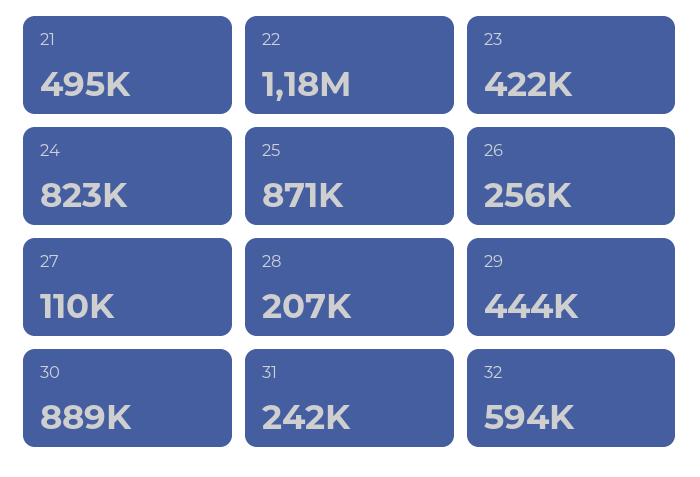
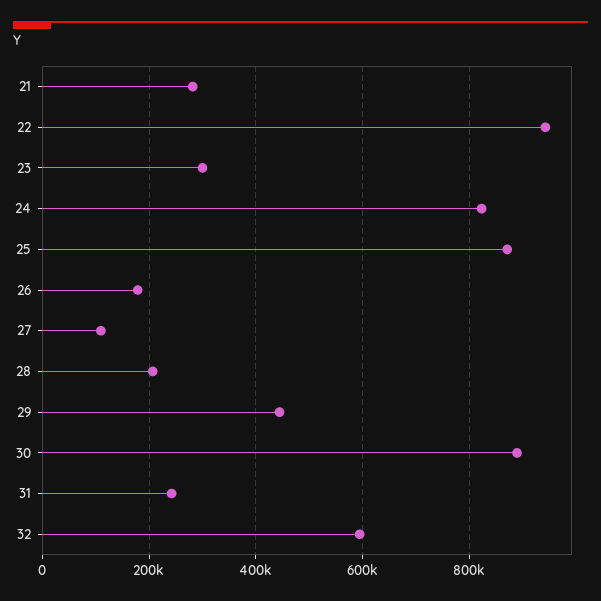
21: 495000 -> 280000
22: 1180000 -> 940000
23: 422000 -> 300000
26: 256000 -> 180000

